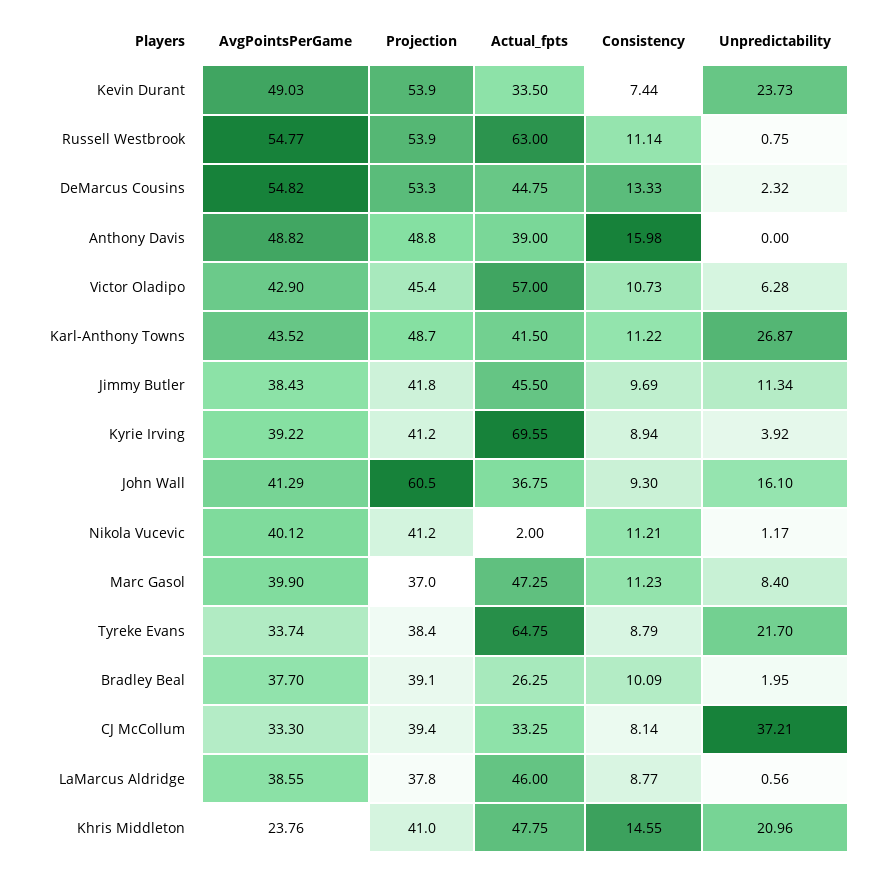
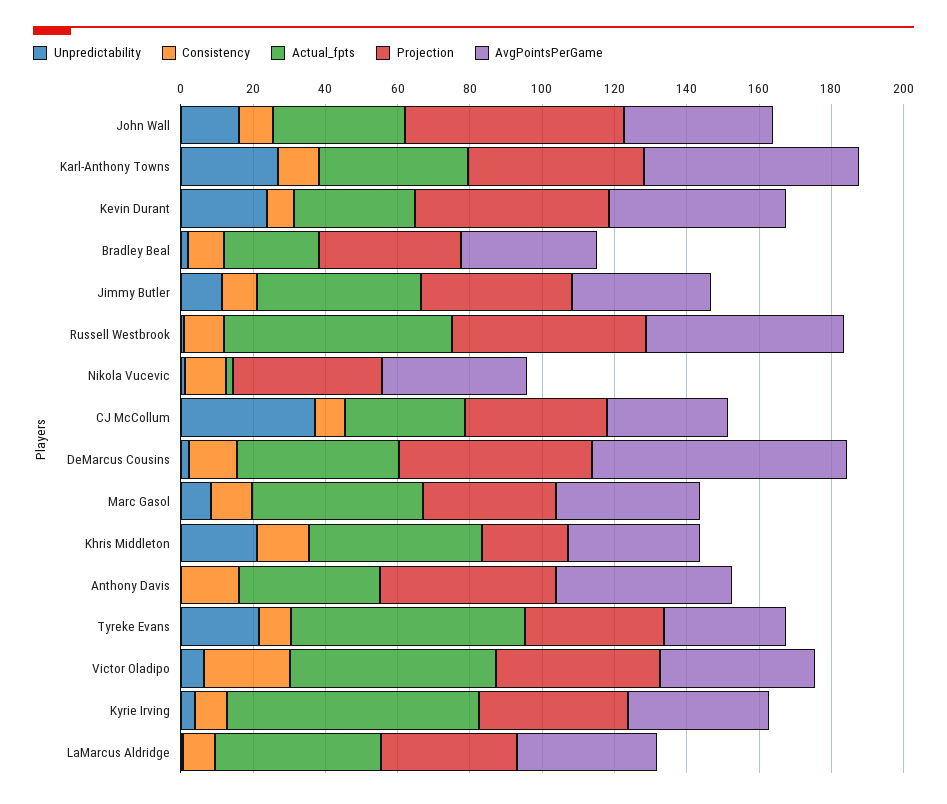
AvgPointsPerGame, DeMarcus Cousins: 54.82 -> 70
Consistency, Victor Oladipo: 10.73 -> 25
AvgPointsPerGame, Karl-Anthony Towns: 43.52 -> 60
AvgPointsPerGame, Khris Middleton: 23.76 -> 35
Projection, Khris Middleton: 41 -> 25

